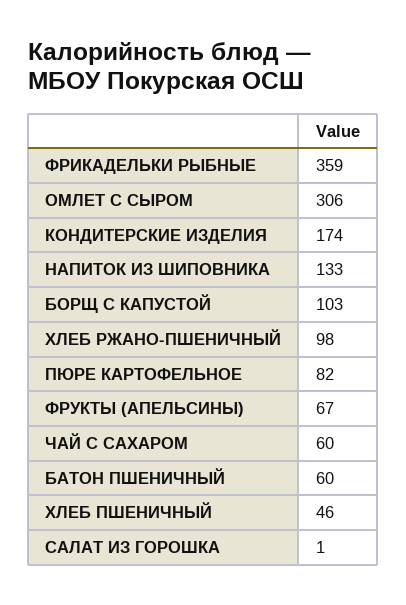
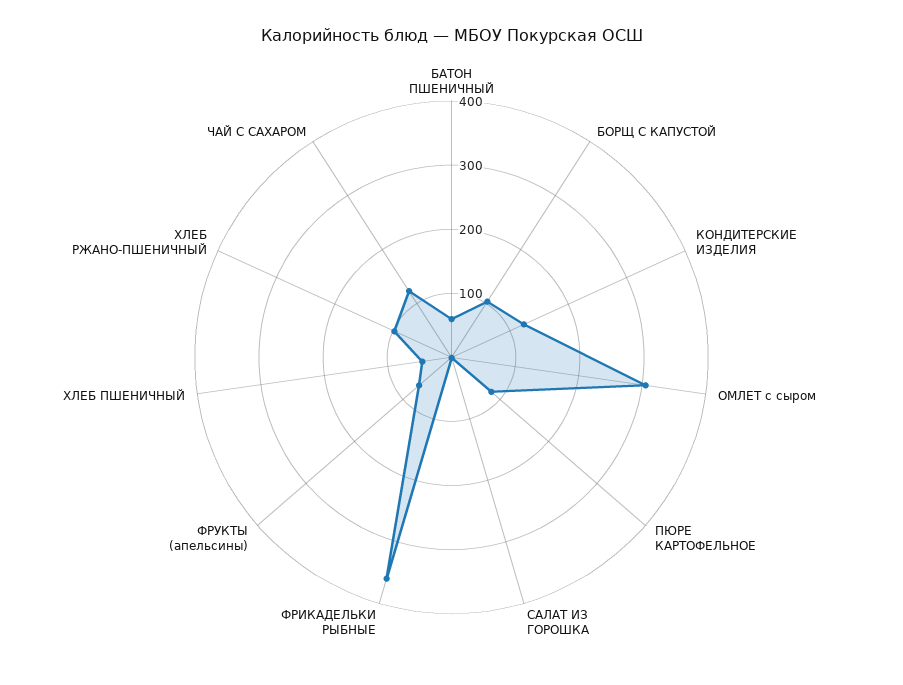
КОНДИТЕРСКИЕ ИЗДЕЛИЯ: 174 -> 120
НАПИТОК ИЗ ШИПОВНИКА: 133 -> none
ЧАЙ С САХАРОМ: 60 -> 120

